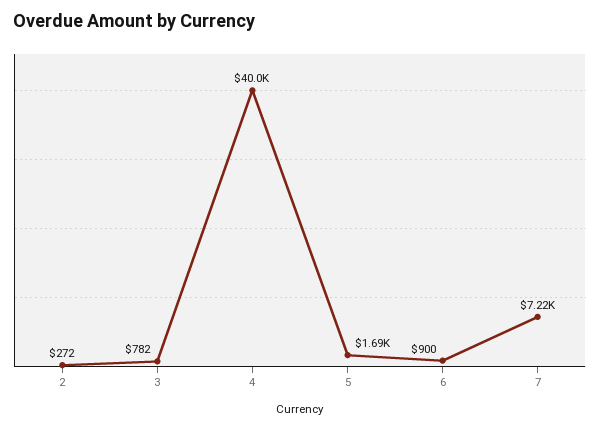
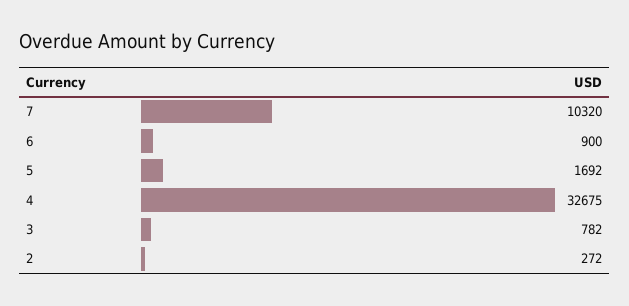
4: 40000 -> 32675
7: 7220 -> 10320

